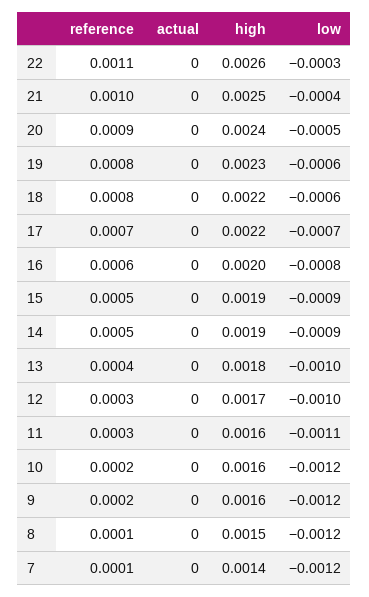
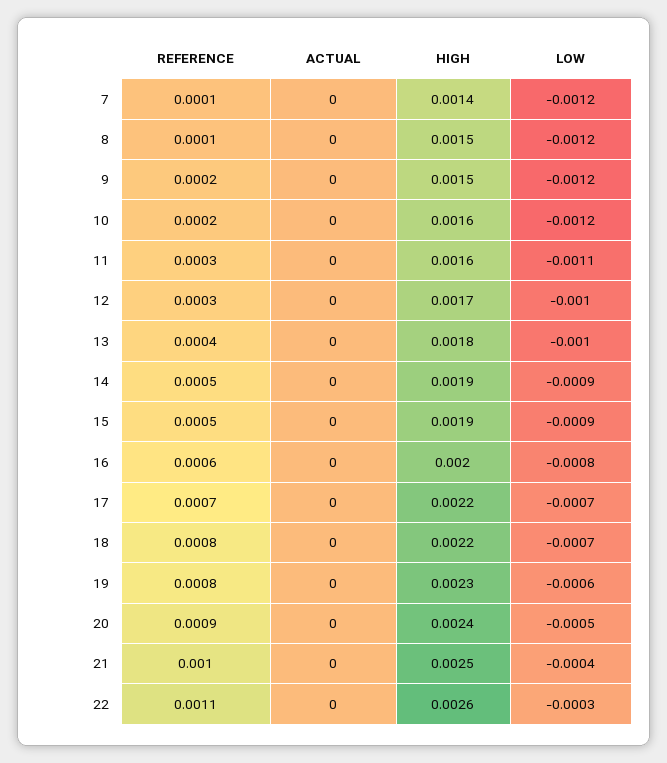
low, 18: -0.0006 -> -0.0007
high, 9: 0.0016 -> 0.0015

